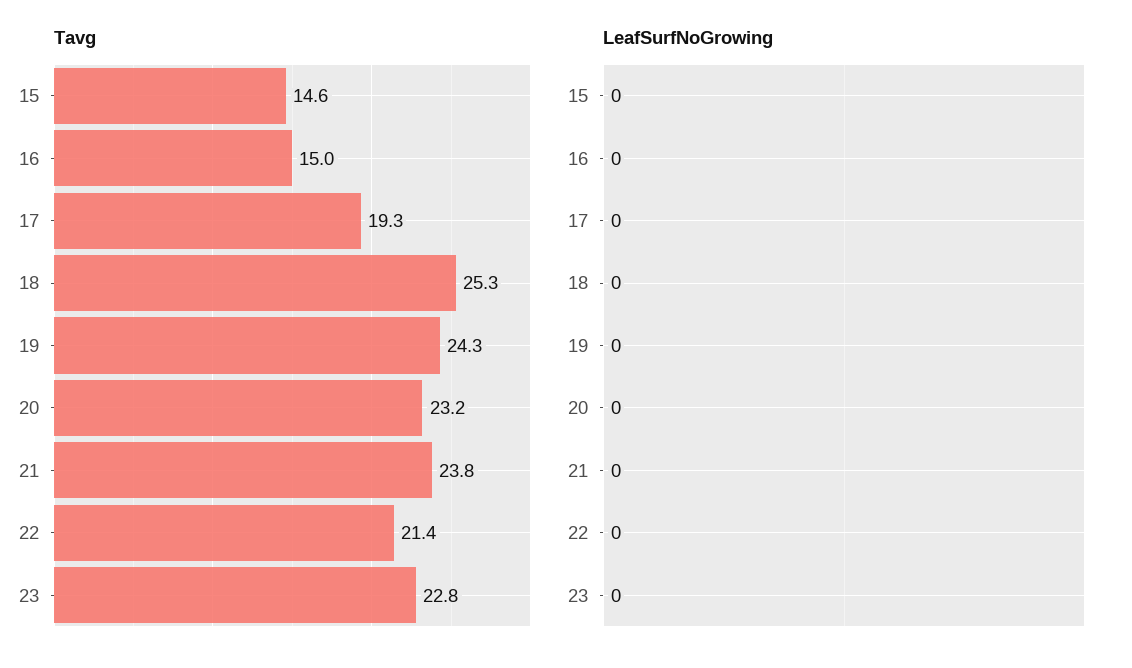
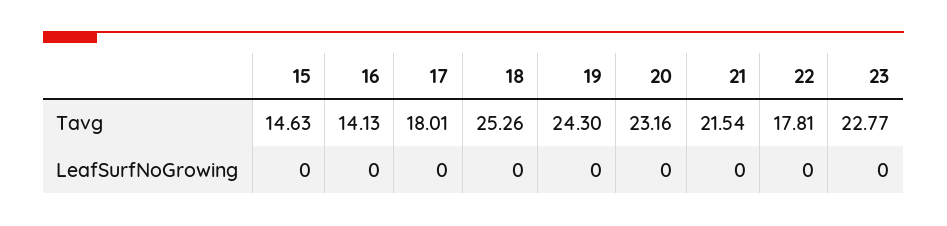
Tavg, 16: 15 -> 14.13
Tavg, 17: 19.3 -> 18.01
Tavg, 21: 23.8 -> 21.54
Tavg, 22: 21.4 -> 17.81

